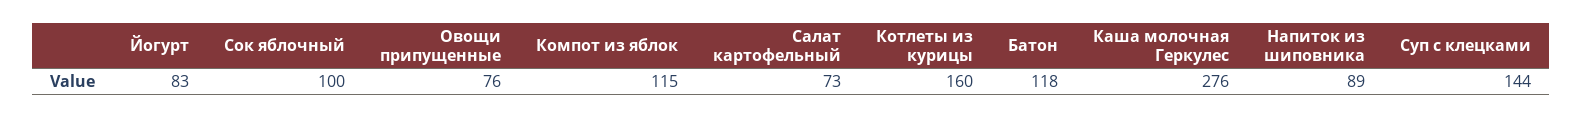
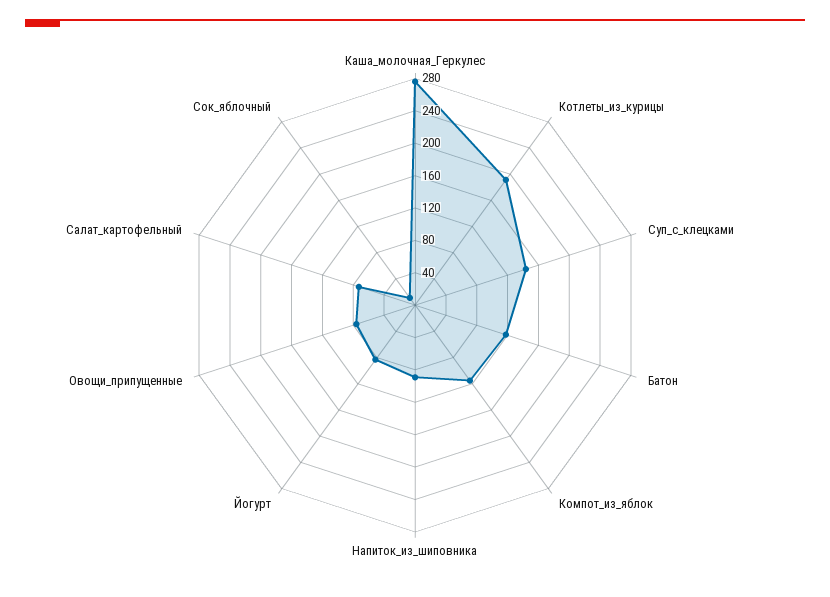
Сок яблочный: 100 -> 10
Котлеты из курицы: 160 -> 190

